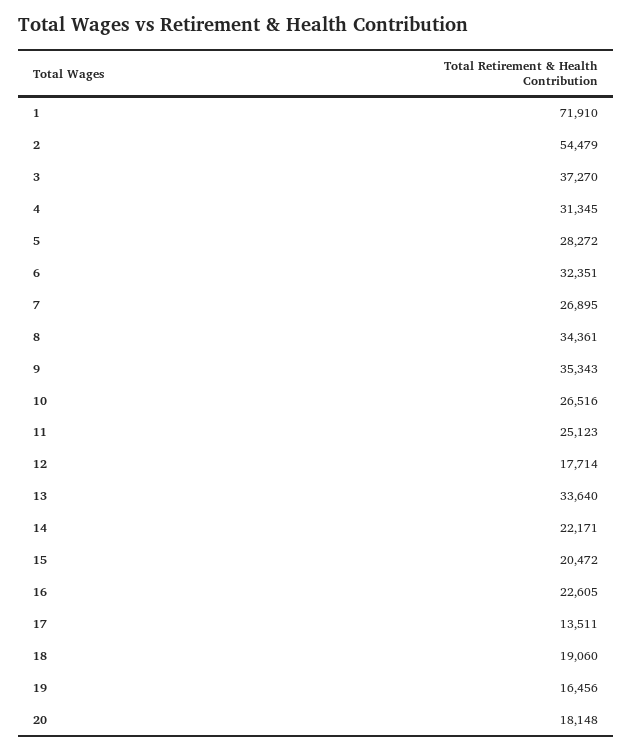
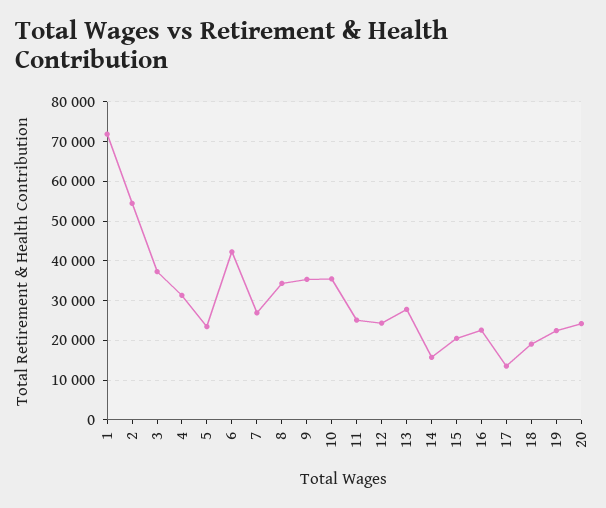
5: 28272 -> 24000
6: 32351 -> 42000
10: 26516 -> 36000
12: 17714 -> 24000
13: 33640 -> 28000
14: 22171 -> 16000
19: 16456 -> 22000
20: 18148 -> 24000

